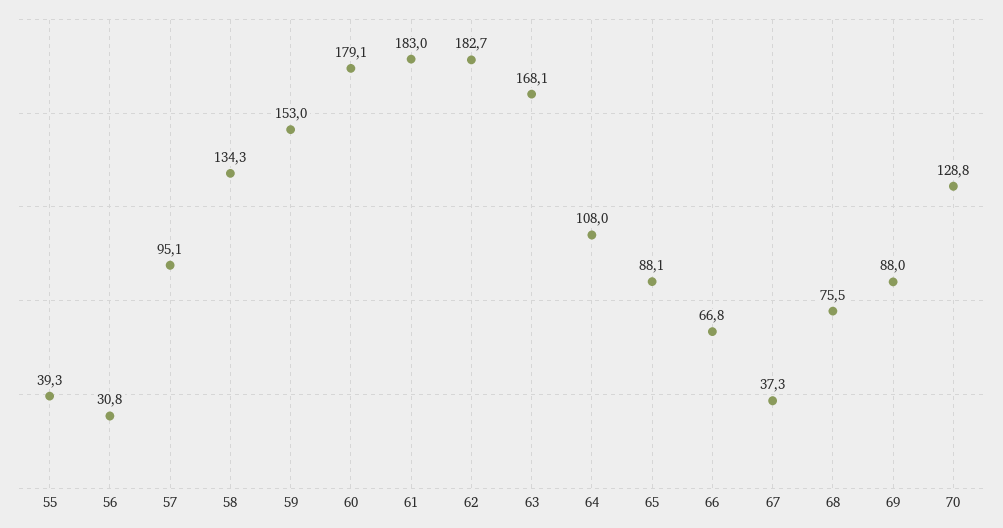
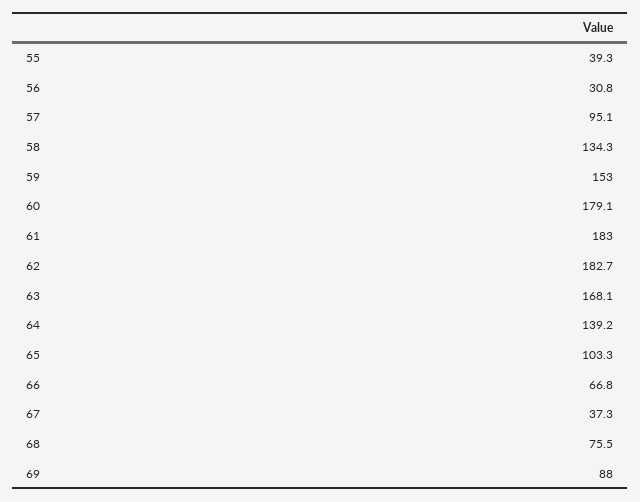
64: 108 -> 139.2
65: 88.1 -> 103.3
70: 128.8 -> none

